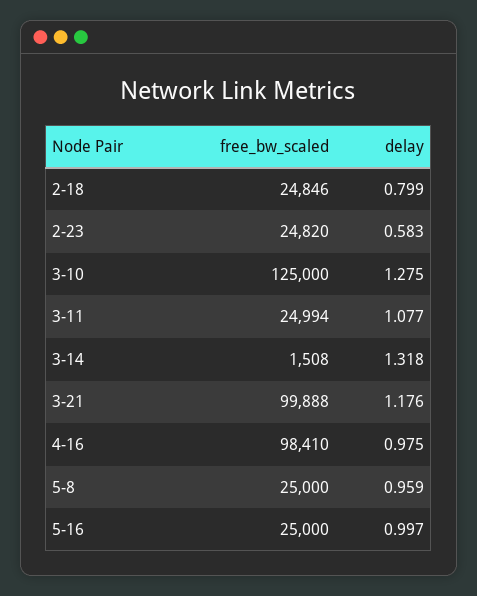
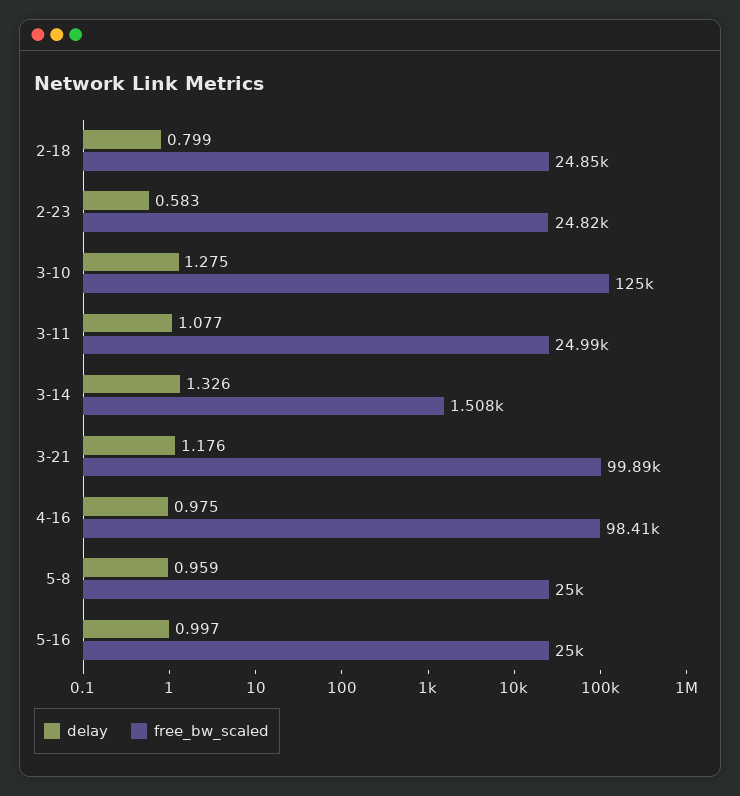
delay, 3-14: 1.318 -> 1.326

